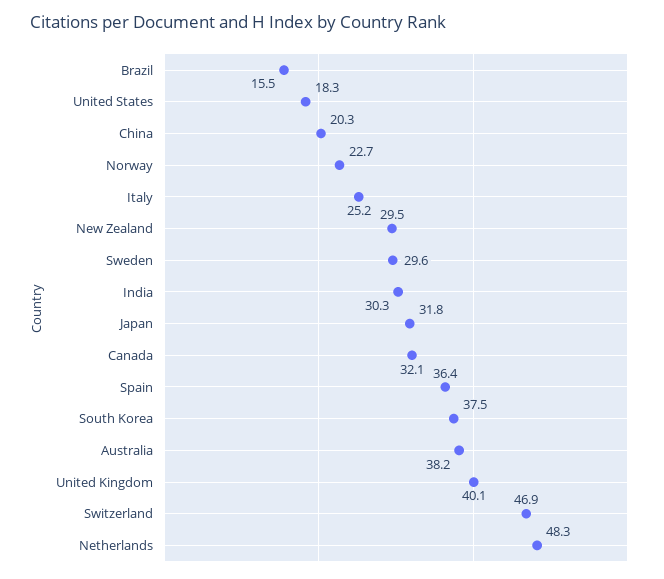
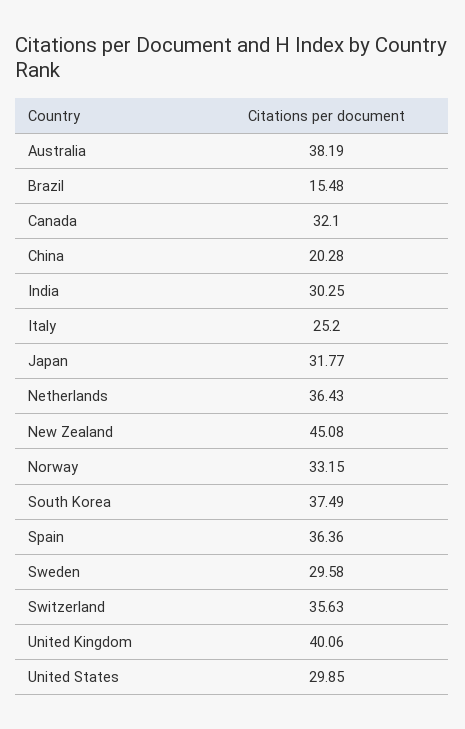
United States: 18.3 -> 29.85
Norway: 22.7 -> 33.15
New Zealand: 29.5 -> 45.08
Switzerland: 46.9 -> 35.63
Netherlands: 48.3 -> 36.43

